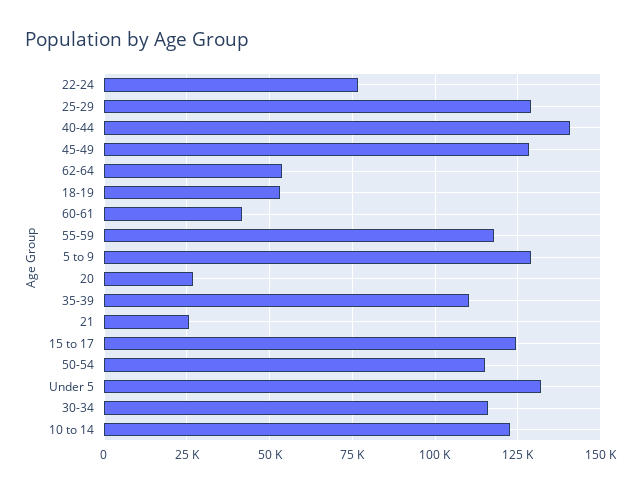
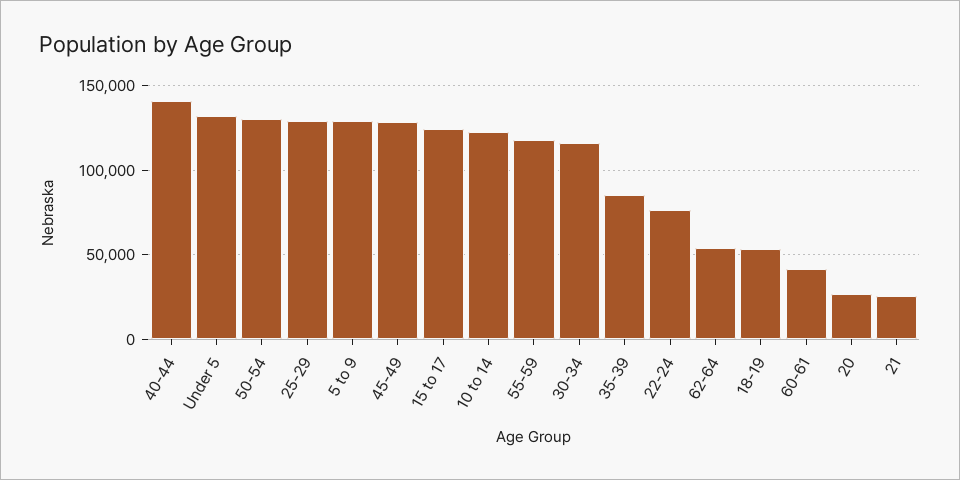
35-39: 110000 -> 85000
50-54: 115000 -> 130000

